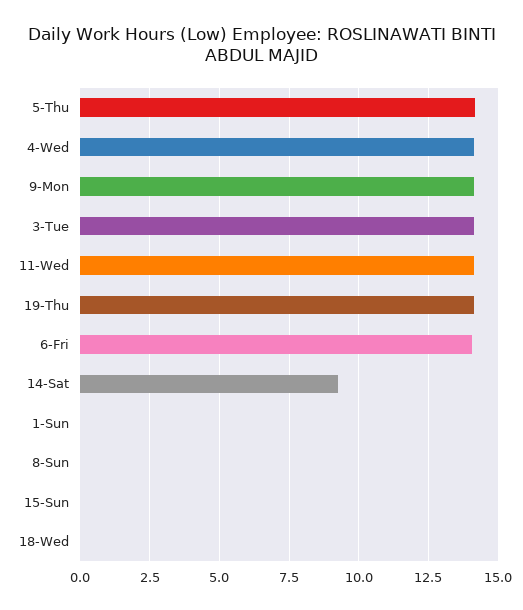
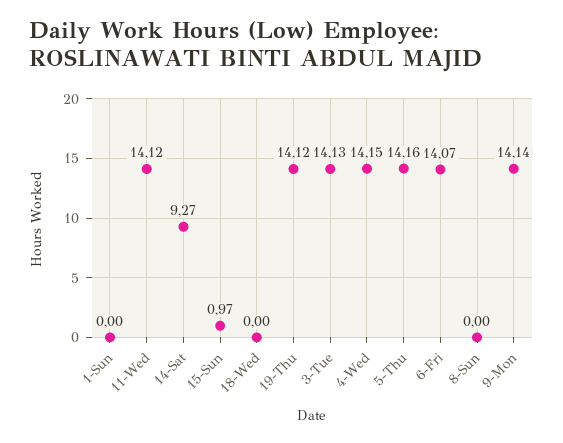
15-Sun: 0 -> 0.97

